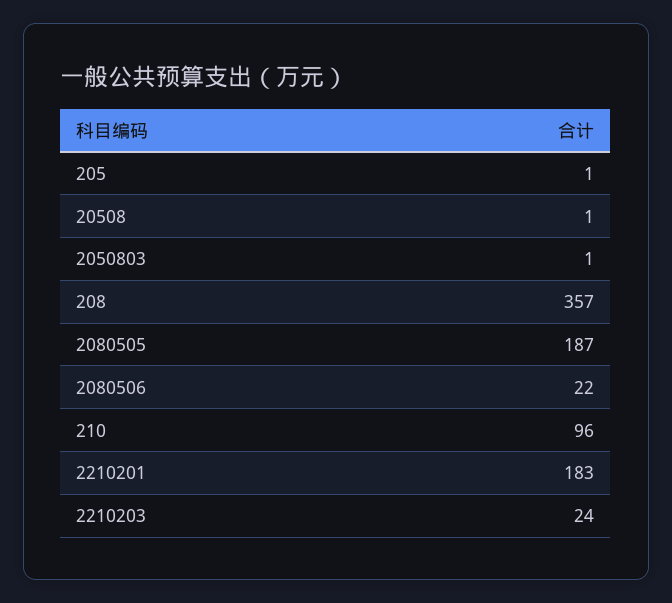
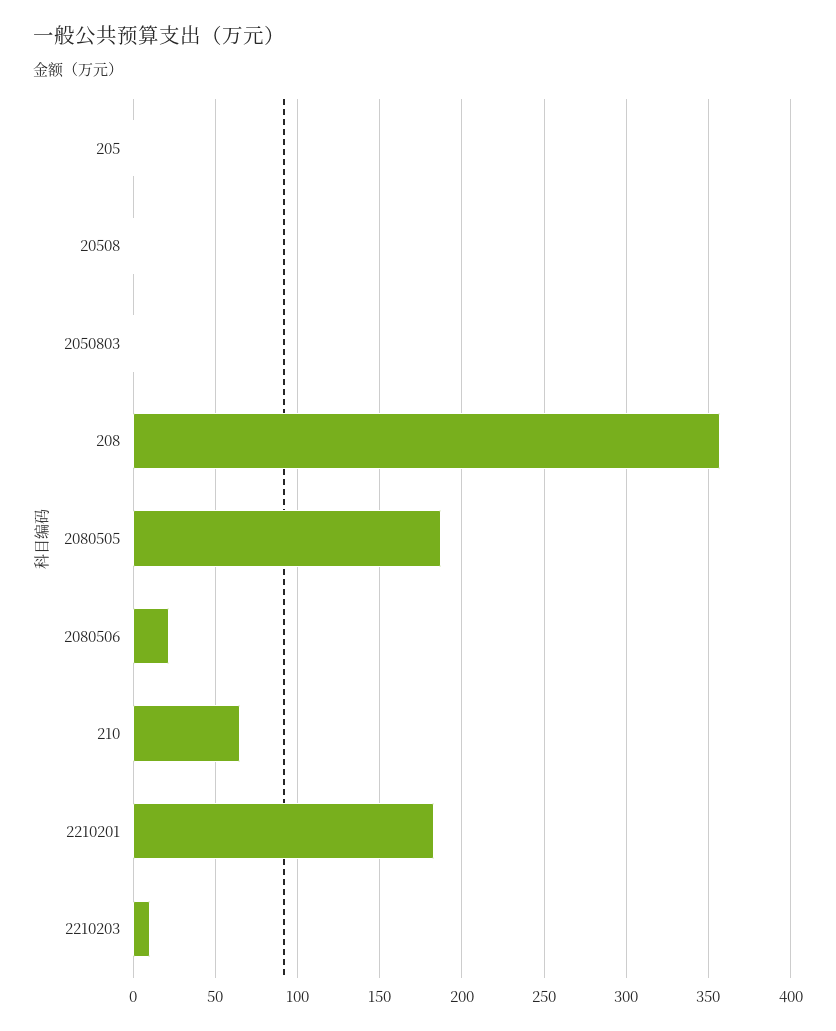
210: 96 -> 65
2210203: 24 -> 10

